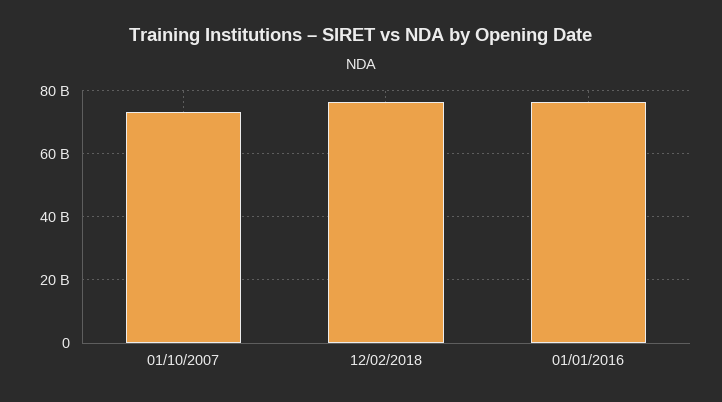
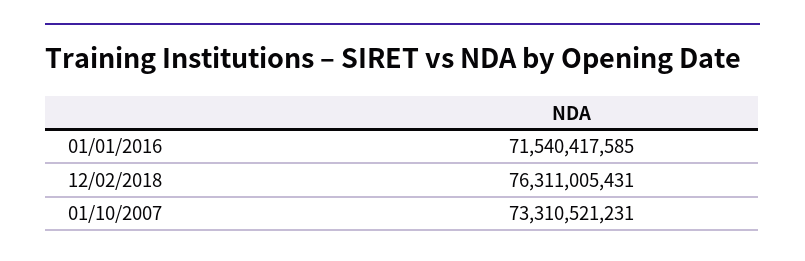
01/01/2016: 76000000000 -> 71540417585

